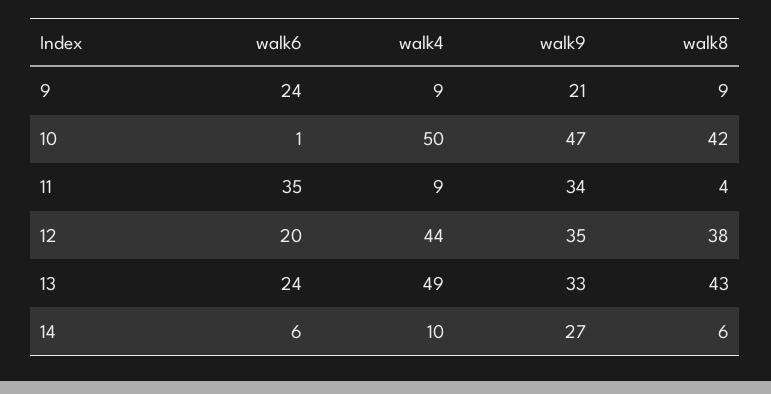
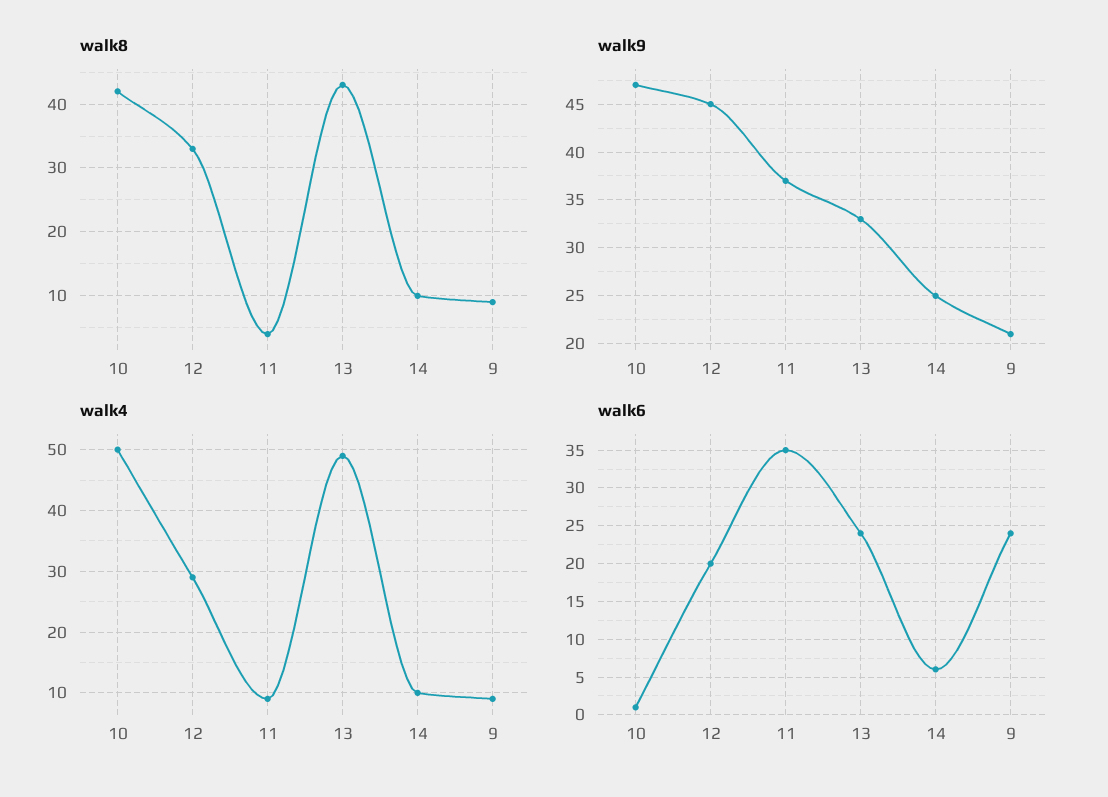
walk9, 11: 34 -> 37
walk4, 12: 44 -> 29
walk9, 12: 35 -> 45
walk8, 12: 38 -> 33
walk9, 14: 27 -> 25
walk8, 14: 6 -> 10

